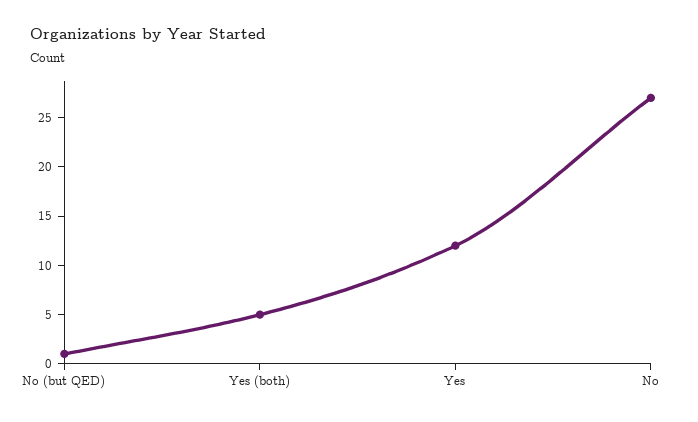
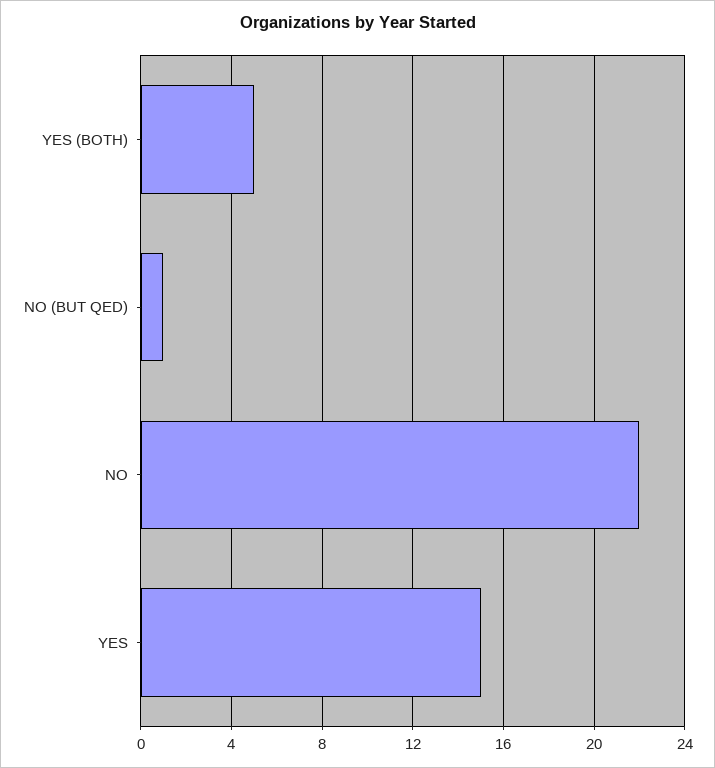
Yes: 12 -> 15
No: 27 -> 22

